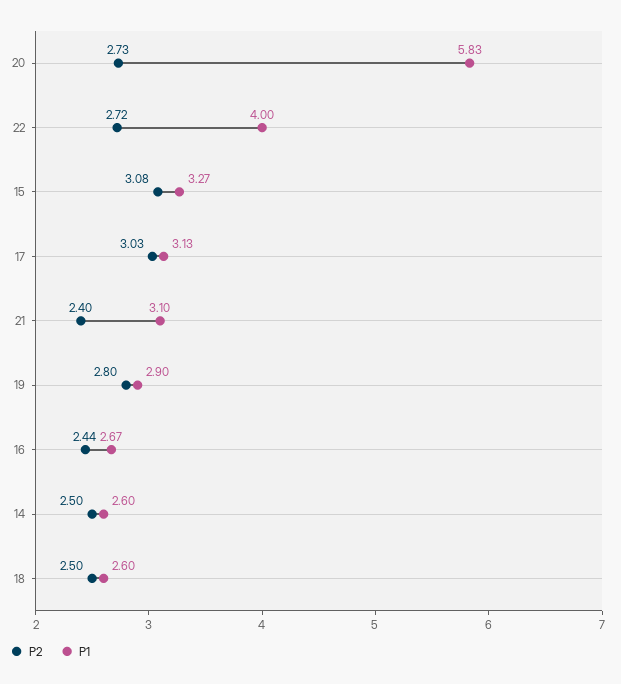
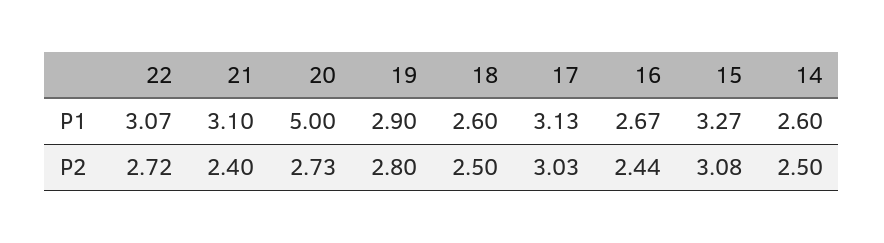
P1, 20: 5.83 -> 5
P1, 22: 4 -> 3.07

